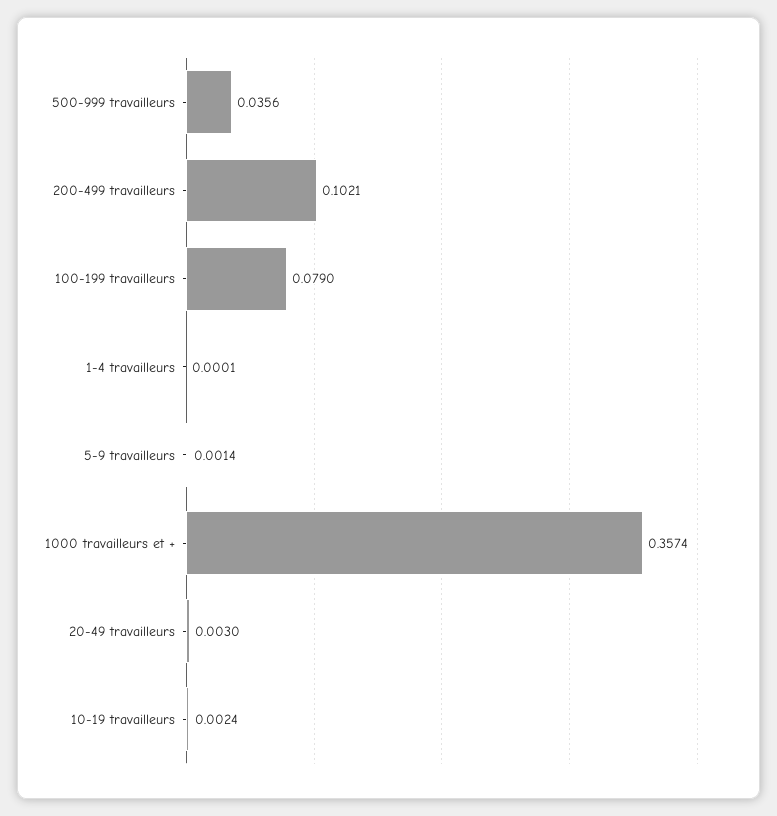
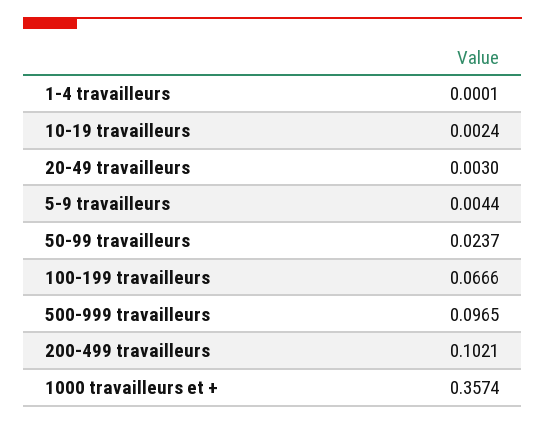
500-999 travailleurs: 0.0356 -> 0.0965
100-199 travailleurs: 0.079 -> 0.0666
5-9 travailleurs: 0.0014 -> 0.0044
50-99 travailleurs: none -> 0.0237

